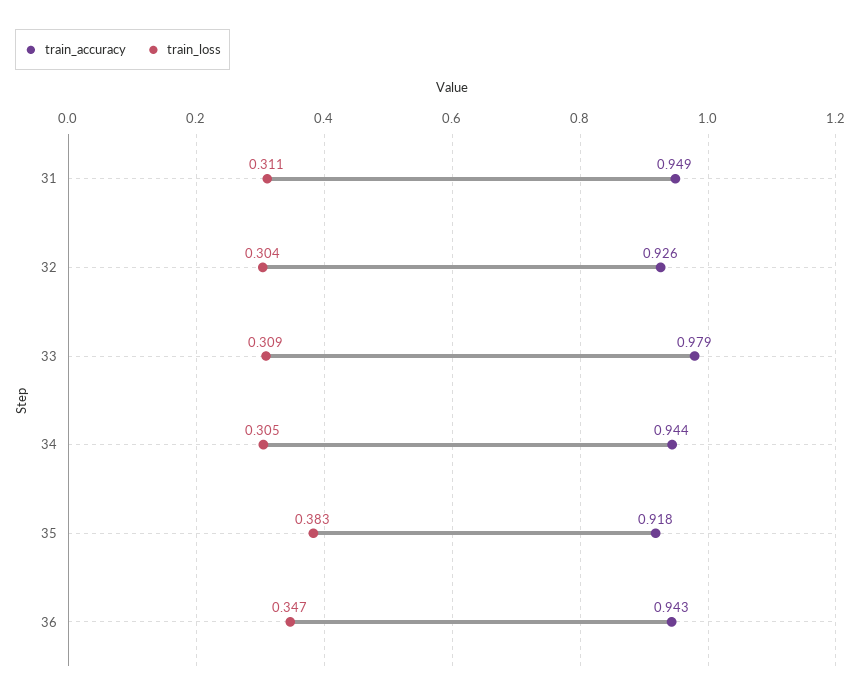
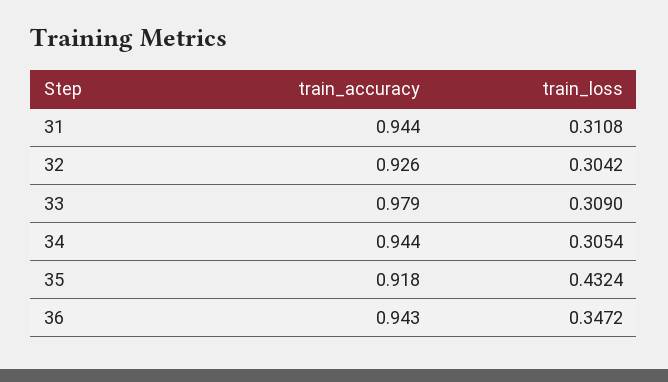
train_accuracy, 31: 0.949 -> 0.944
train_loss, 35: 0.383 -> 0.4324

